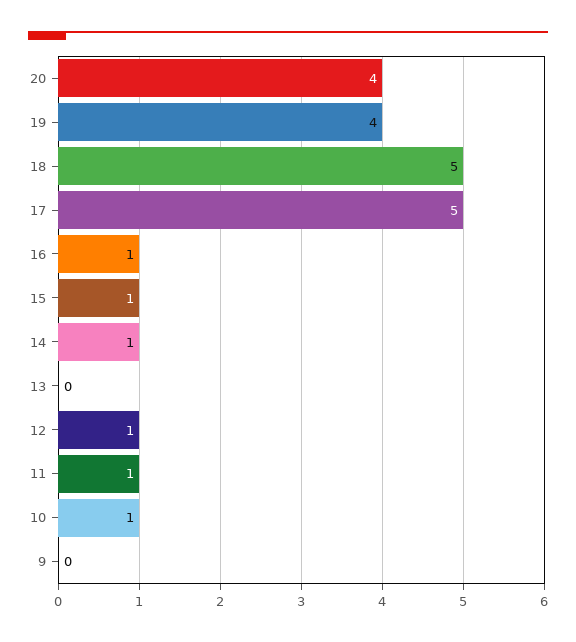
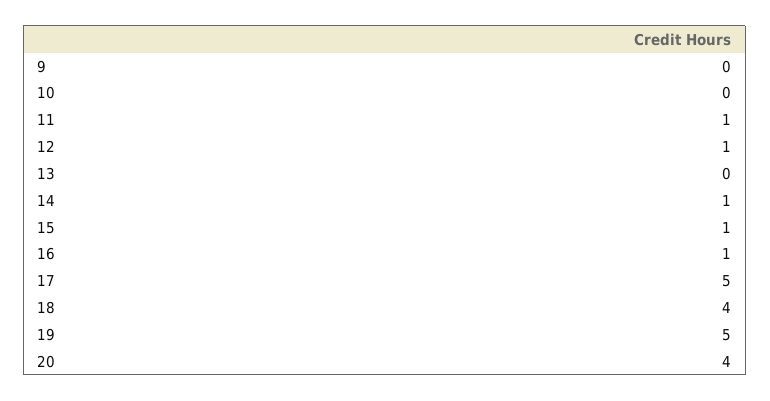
19: 4 -> 5
18: 5 -> 4
10: 1 -> 0

